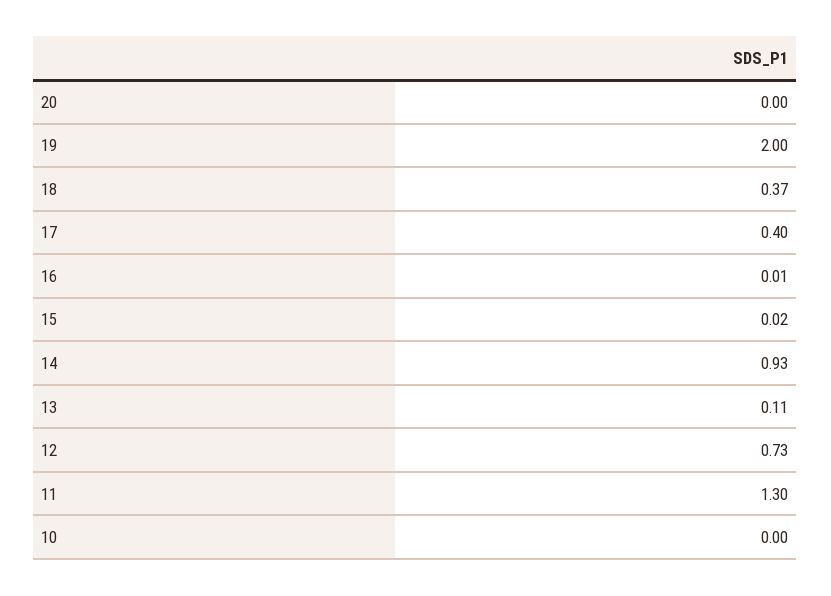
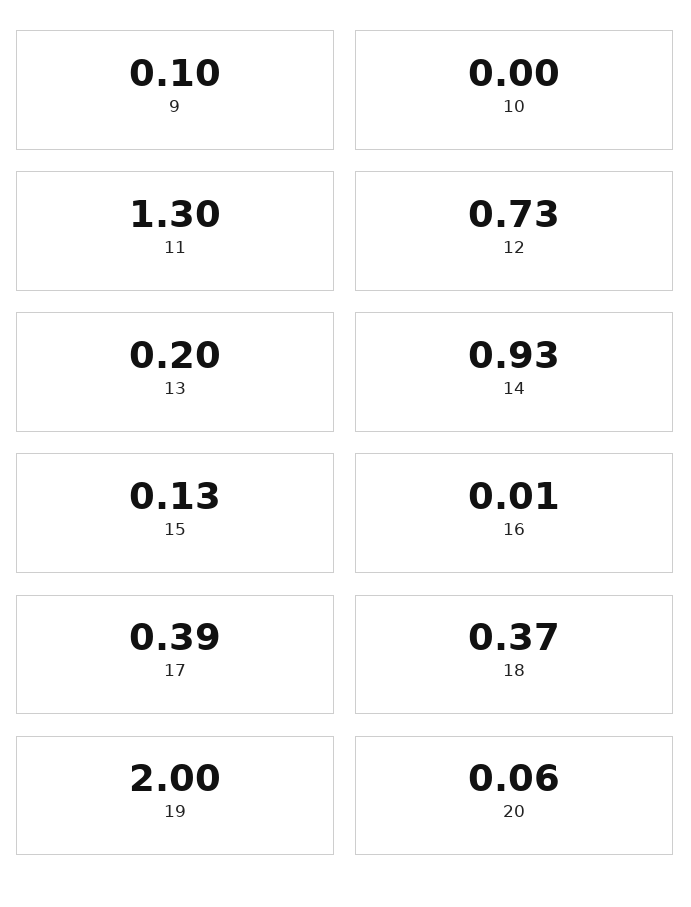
20: 0 -> 0.06
17: 0.4 -> 0.39
15: 0.02 -> 0.13
13: 0.11 -> 0.2
9: none -> 0.1

